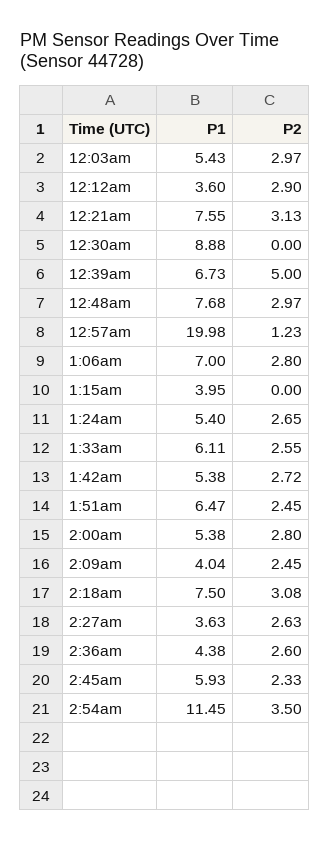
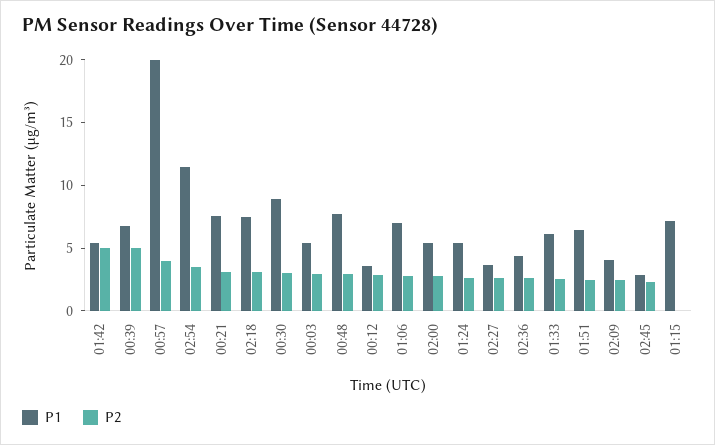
P2, 12:30am: 0 -> 3
P2, 12:57am: 1.23 -> 4
P1, 1:15am: 3.95 -> 7
P2, 1:42am: 2.72 -> 5
P1, 2:45am: 5.93 -> 3

